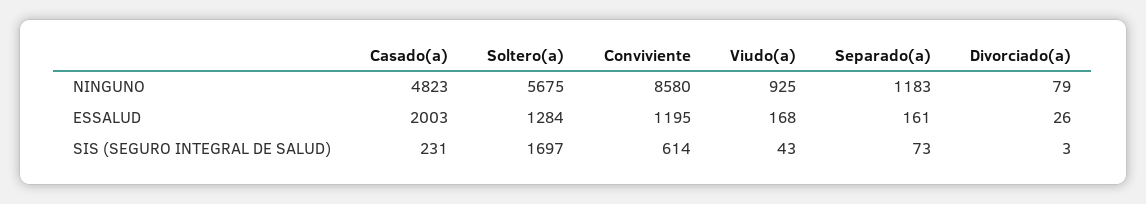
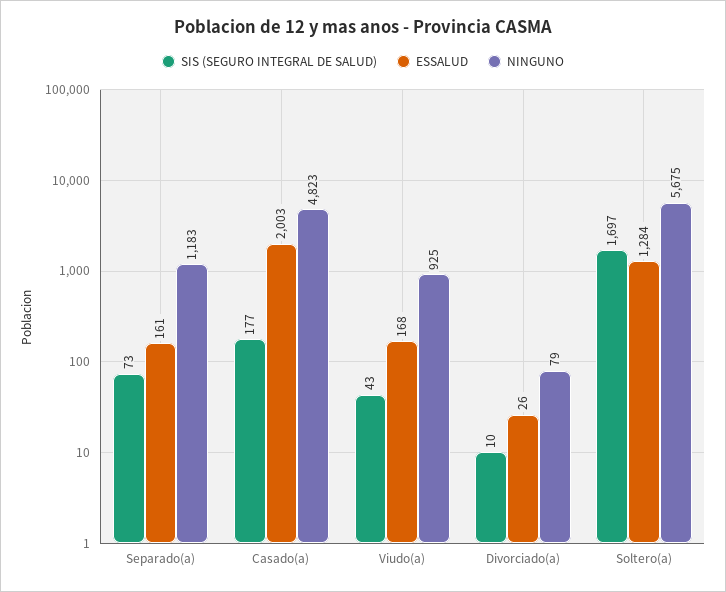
NINGUNO, Conviviente: 8580 -> none
ESSALUD, Conviviente: 1195 -> none
SIS (SEGURO INTEGRAL DE SALUD), Casado(a): 231 -> 177
SIS (SEGURO INTEGRAL DE SALUD), Conviviente: 614 -> none
SIS (SEGURO INTEGRAL DE SALUD), Divorciado(a): 3 -> 10

